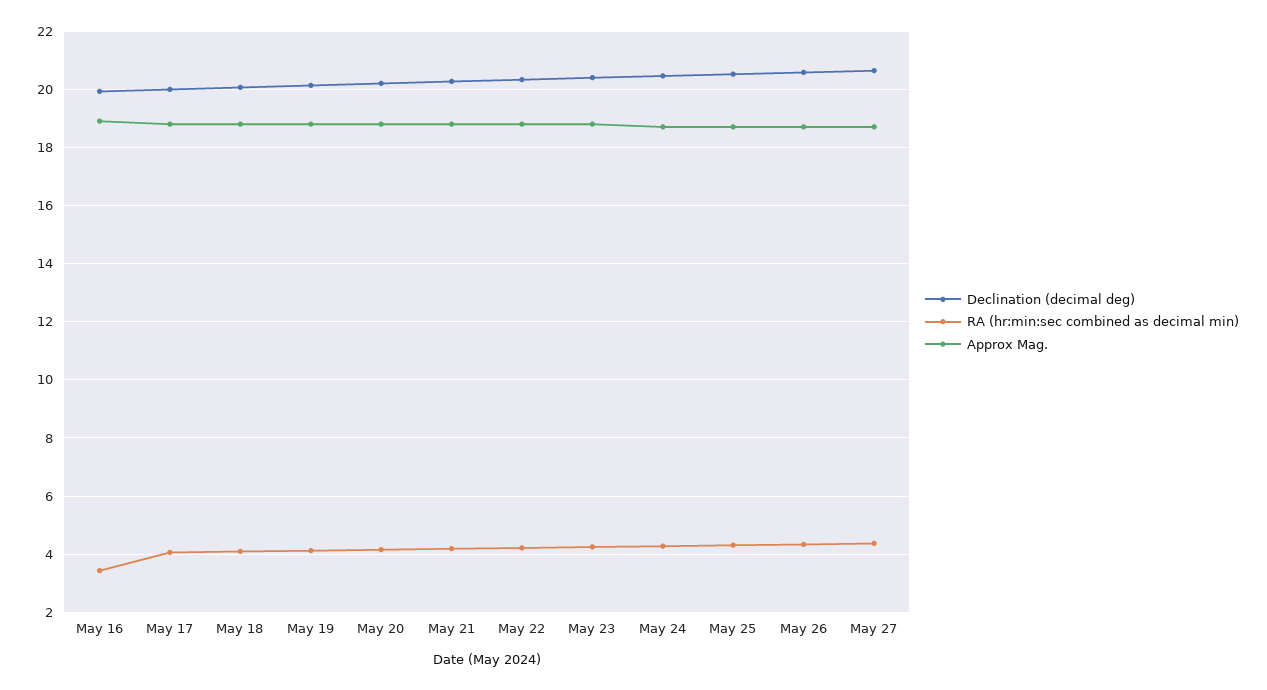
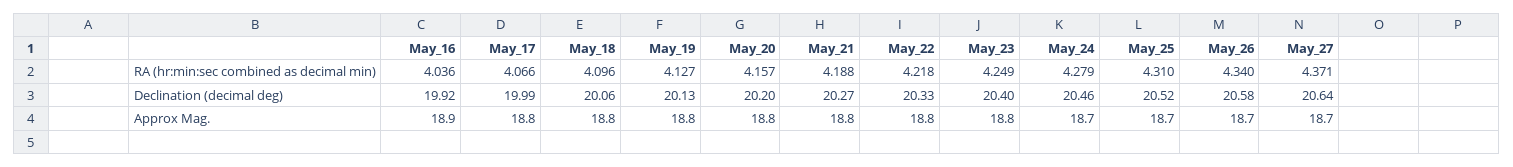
RA (hr:min:sec combined as decimal min), May 16: 3.5 -> 4.036

